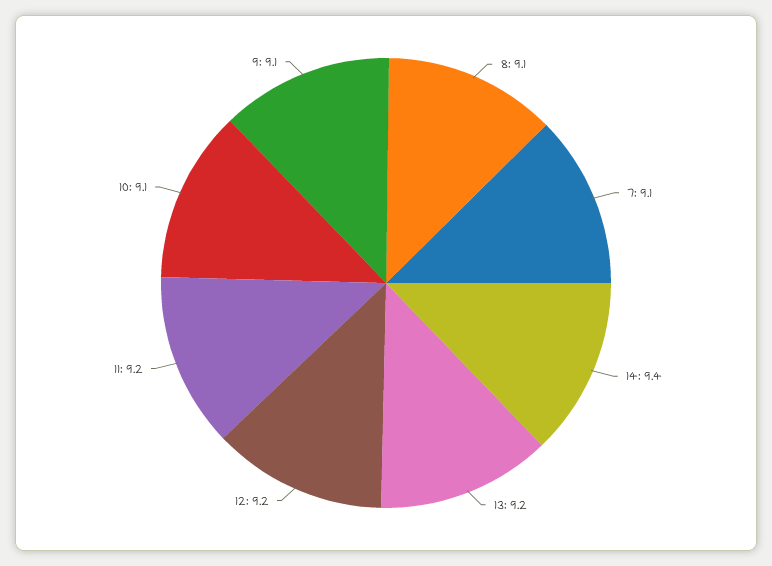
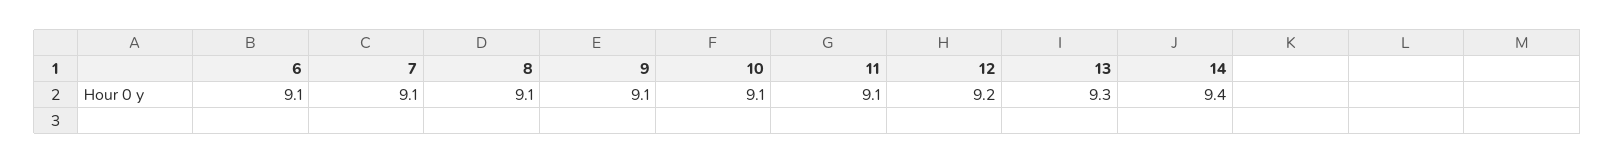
13: 9.2 -> 9.3
11: 9.2 -> 9.1
6: none -> 9.1

